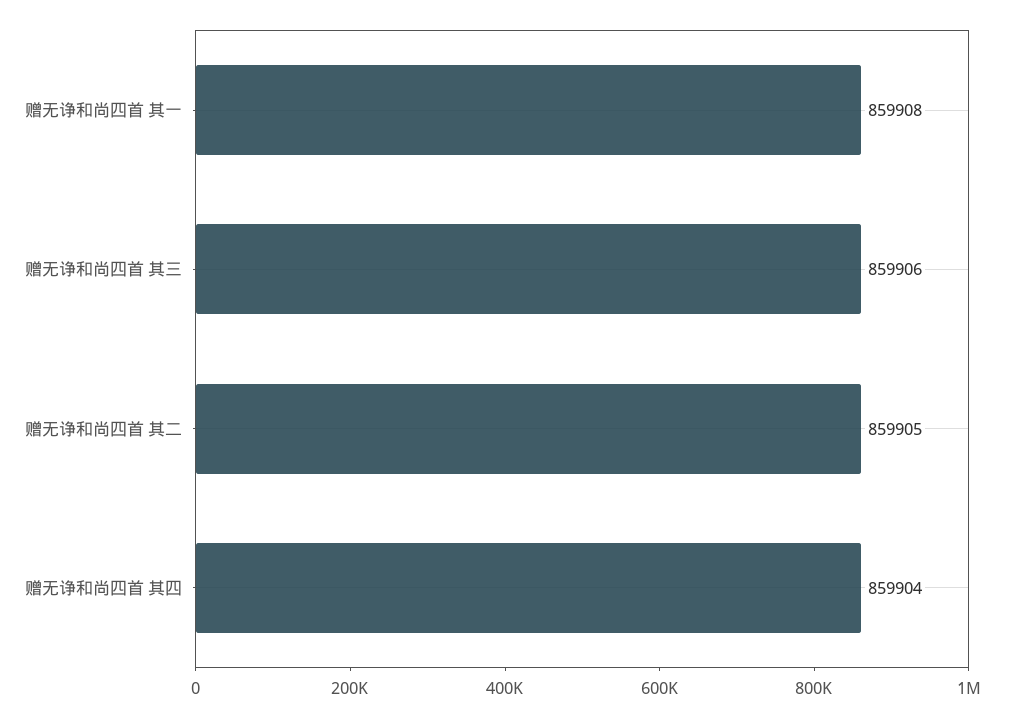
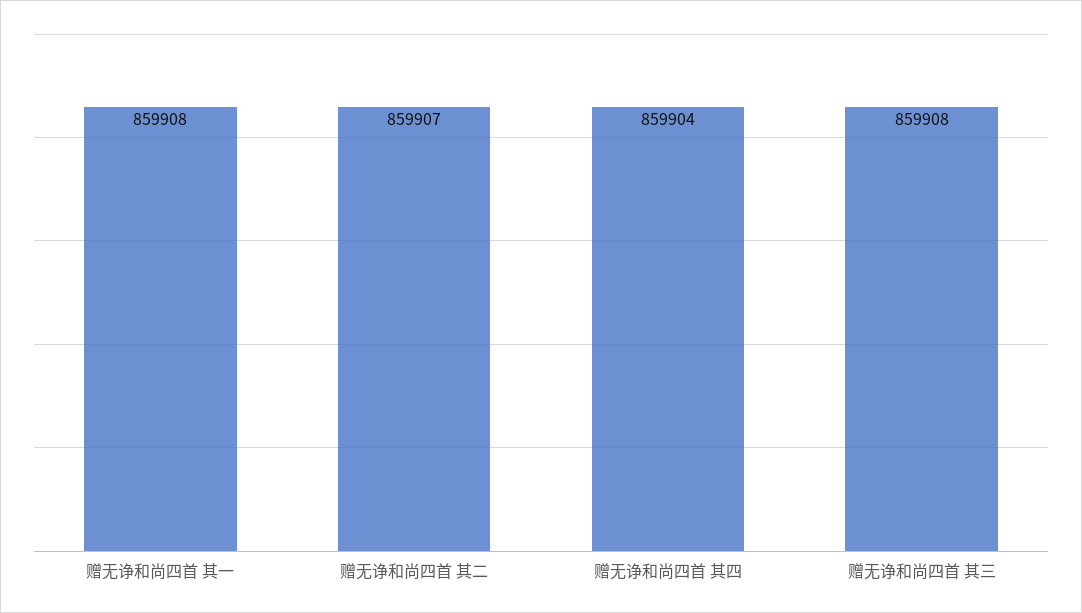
赠无诤和尚四首 其三: 859906 -> 859908
赠无诤和尚四首 其二: 859905 -> 859907

